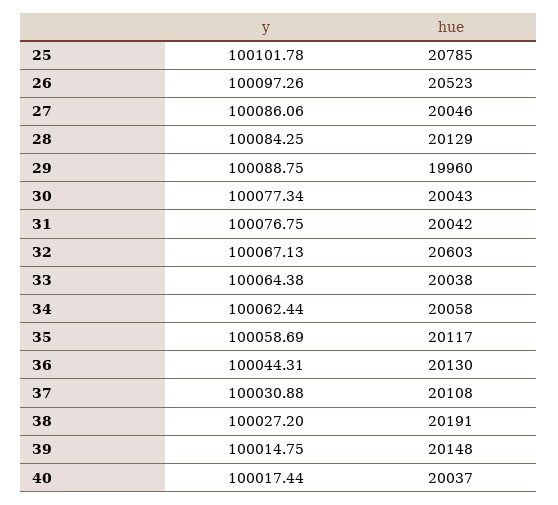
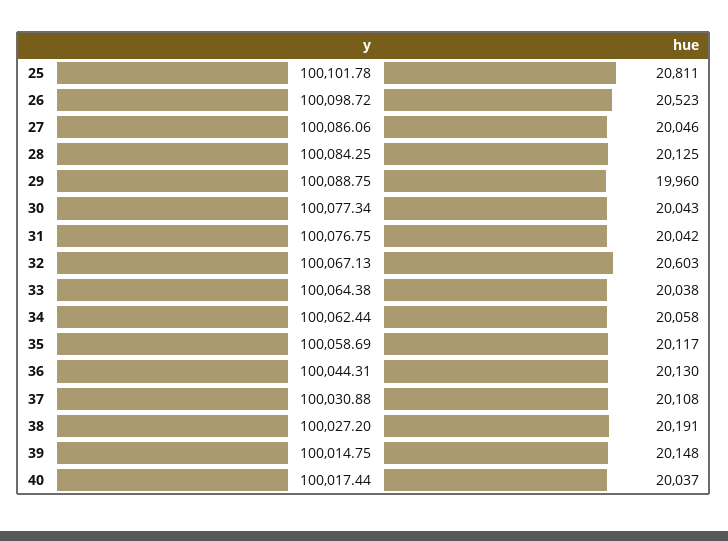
hue, 25: 20785 -> 20811
y, 26: 100097.26 -> 100098.72
hue, 28: 20129 -> 20125

